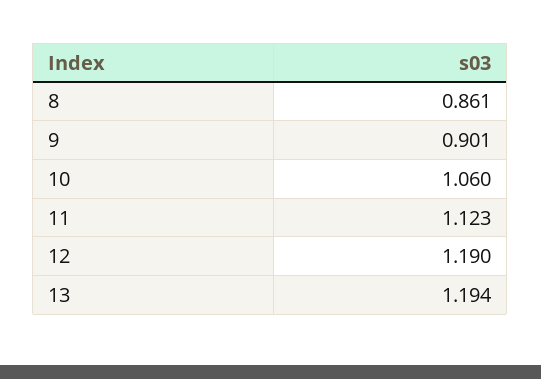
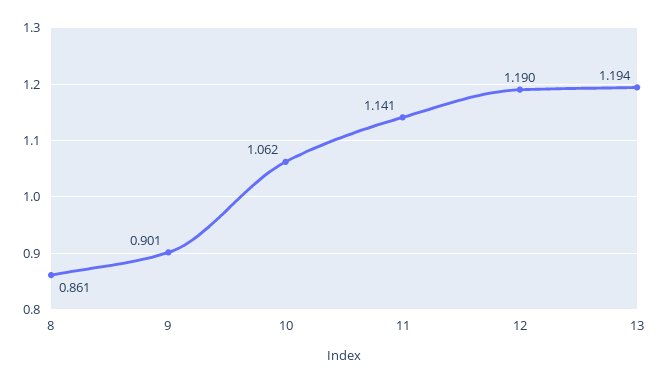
10: 1.06 -> 1.062
11: 1.123 -> 1.141

